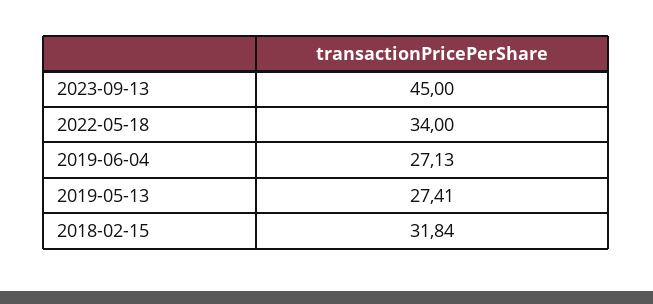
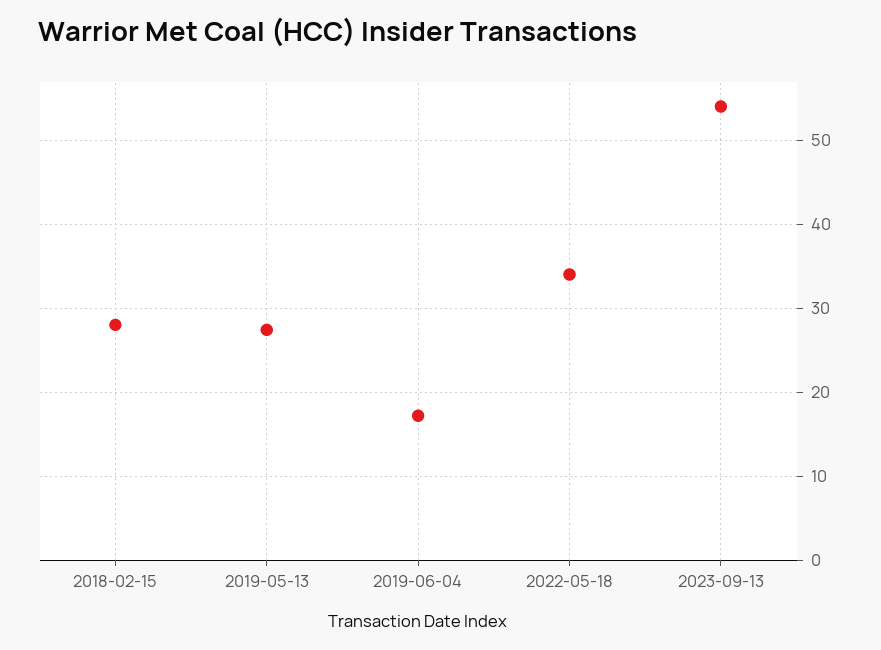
2023-09-13: 45 -> 54
2019-06-04: 27.13 -> 17
2018-02-15: 31.84 -> 28

